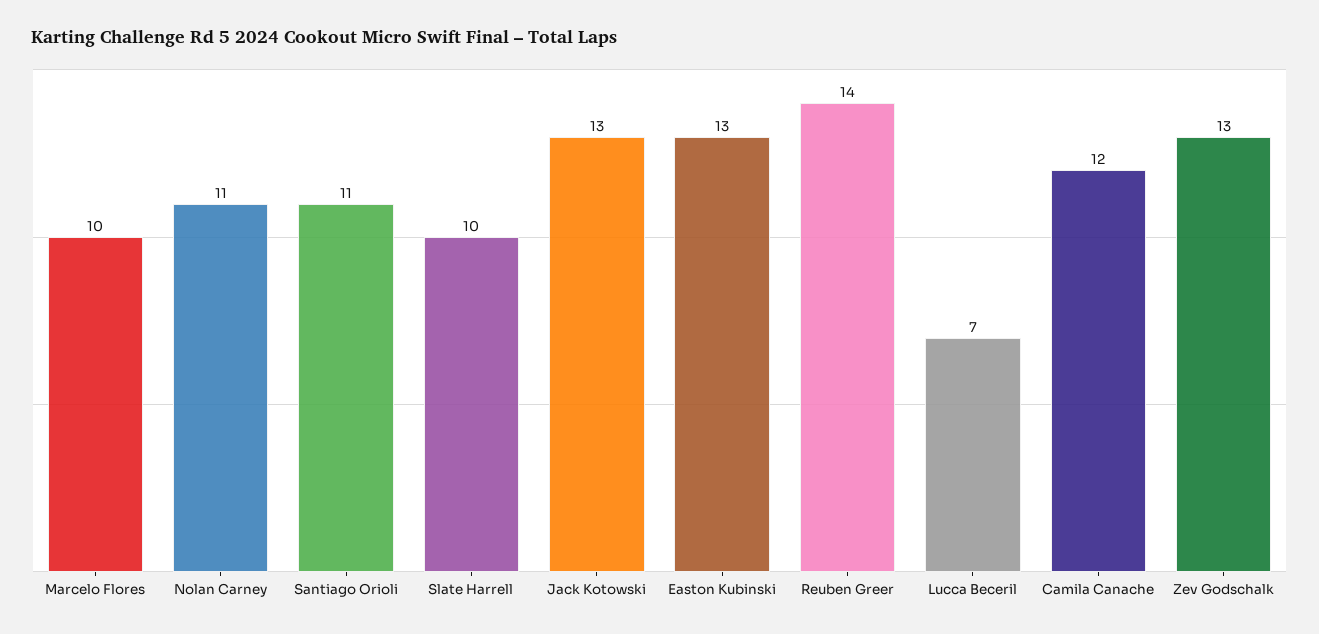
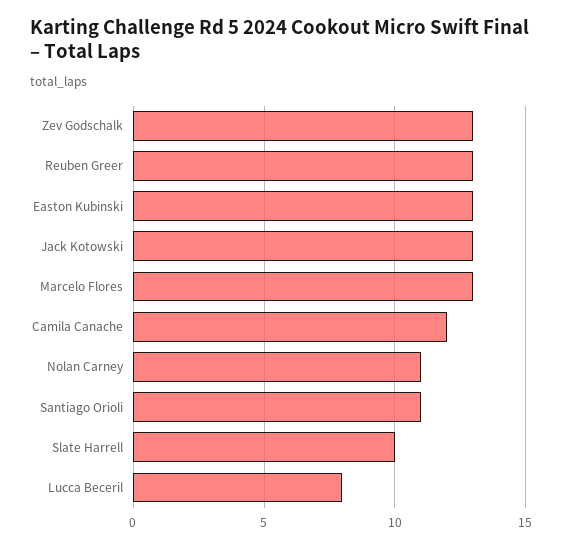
Marcelo Flores: 10 -> 13
Reuben Greer: 14 -> 13
Lucca Beceril: 7 -> 8

